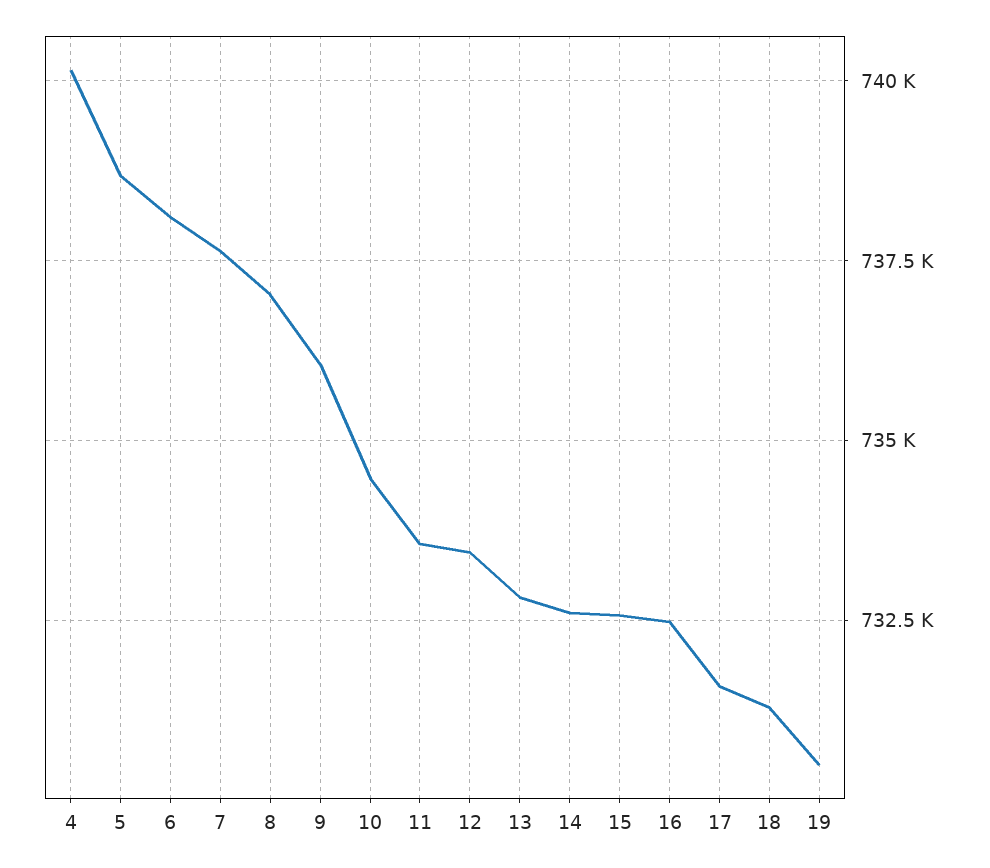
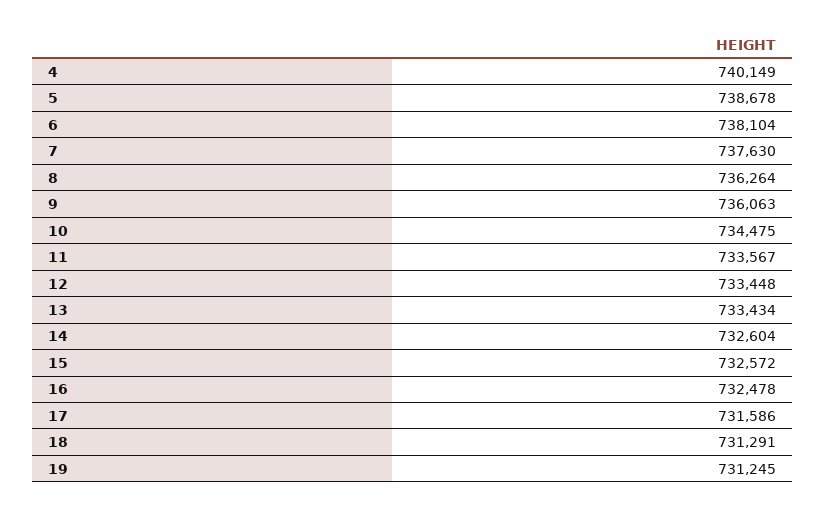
8: 737000 -> 736264
13: 732750 -> 733434
19: 730500 -> 731245

